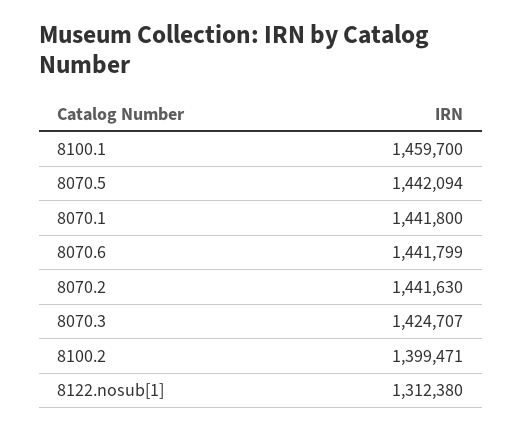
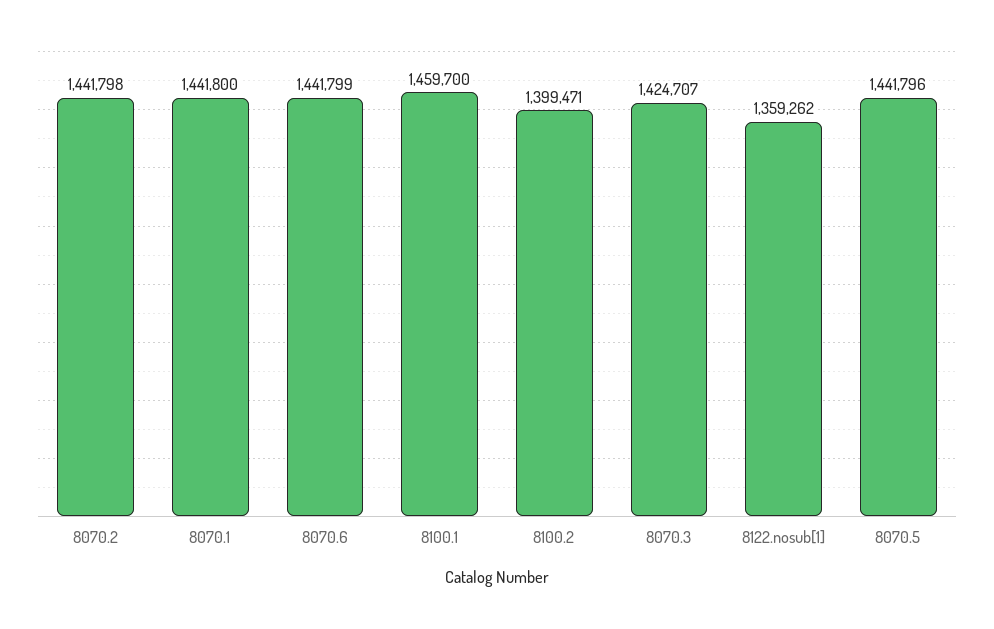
8070.5: 1442094 -> 1441796
8070.2: 1441630 -> 1441798
8122.nosub[1]: 1312380 -> 1359262

